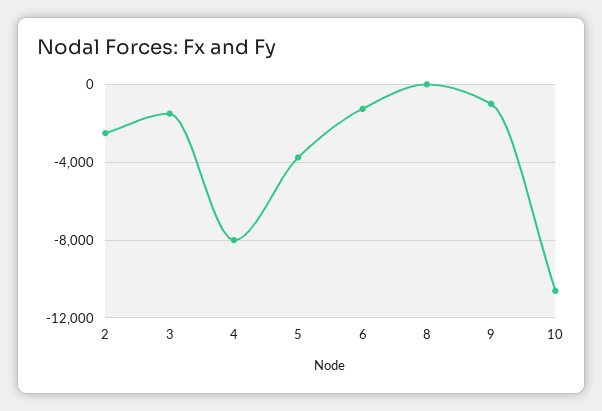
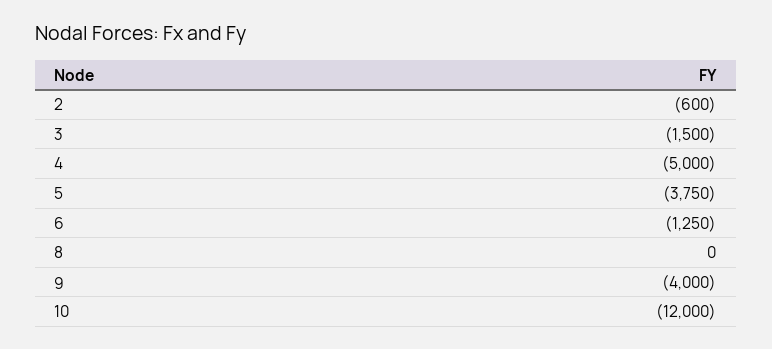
2: -2500 -> -600
4: -8000 -> -5000
9: -1000 -> -4000
10: -10500 -> -12000

